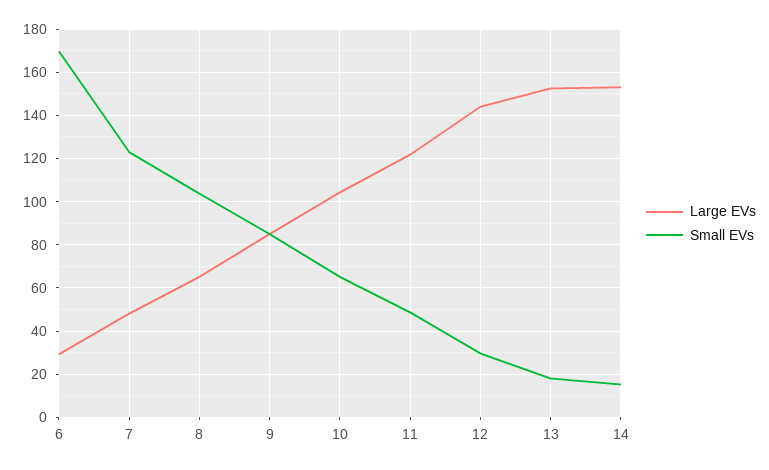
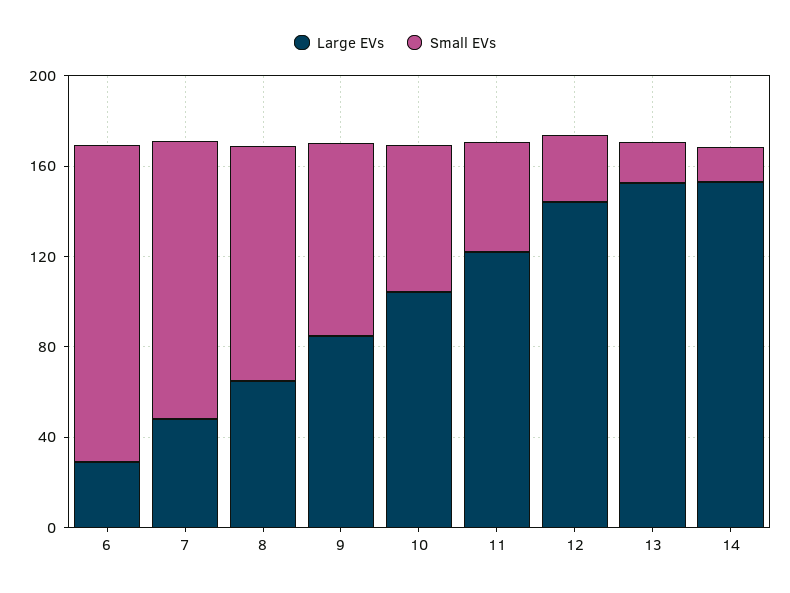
Small EVs, 6: 170 -> 140

